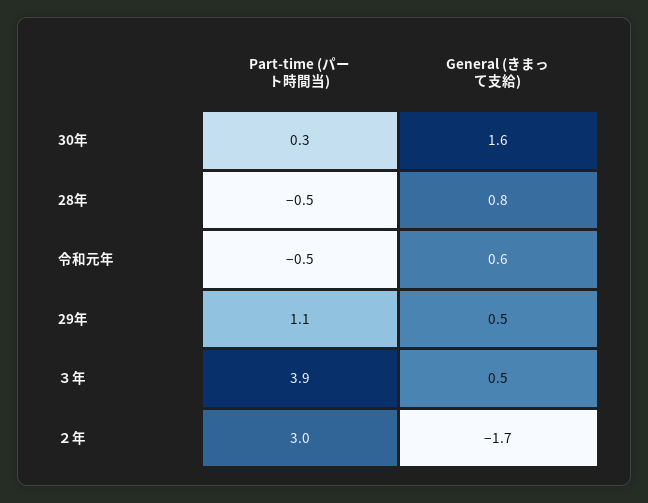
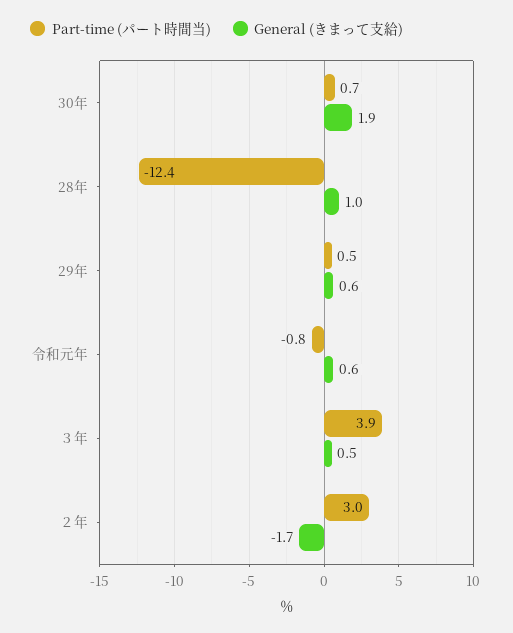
Part-time (パート時間当), 30年: 0.3 -> 0.7
General (きまって支給), 30年: 1.6 -> 1.9
Part-time (パート時間当), 28年: -0.5 -> -12.4
General (きまって支給), 28年: 0.8 -> 1
Part-time (パート時間当), 令和元年: -0.5 -> -0.8
Part-time (パート時間当), 29年: 1.1 -> 0.5
General (きまって支給), 29年: 0.5 -> 0.6

